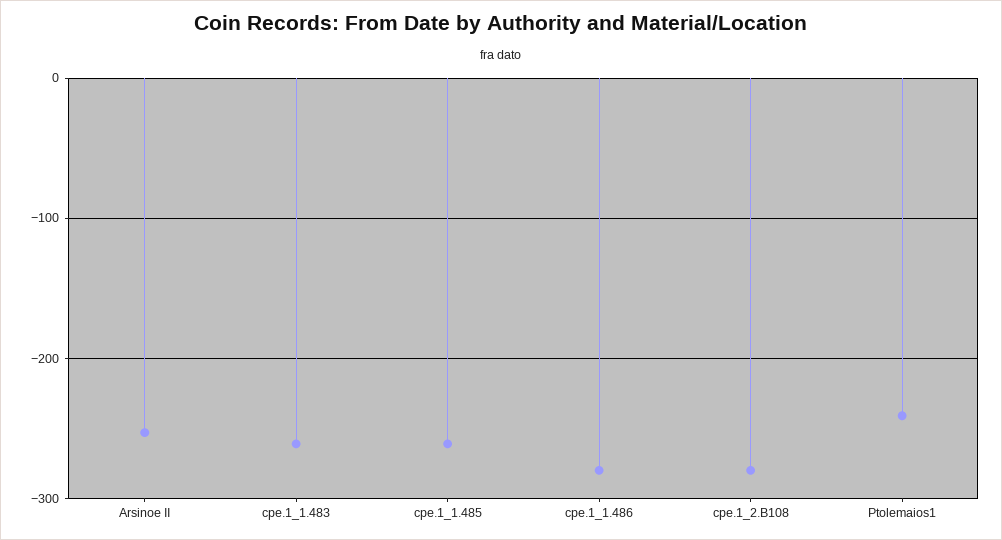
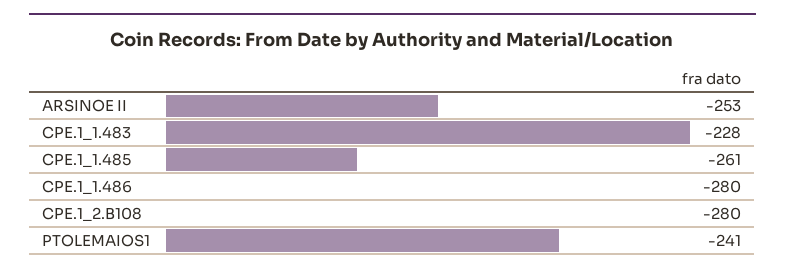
cpe.1_1.483: -260 -> -228

